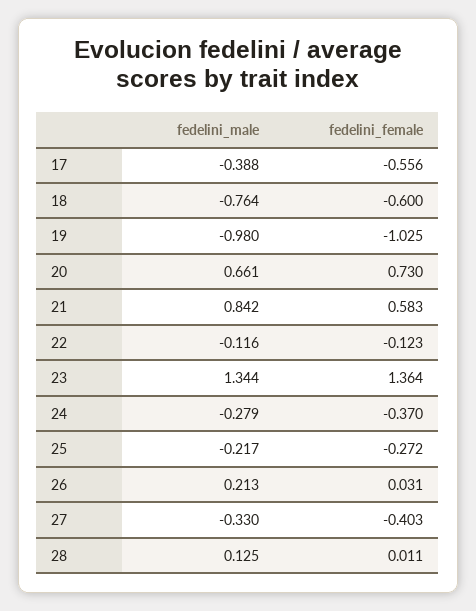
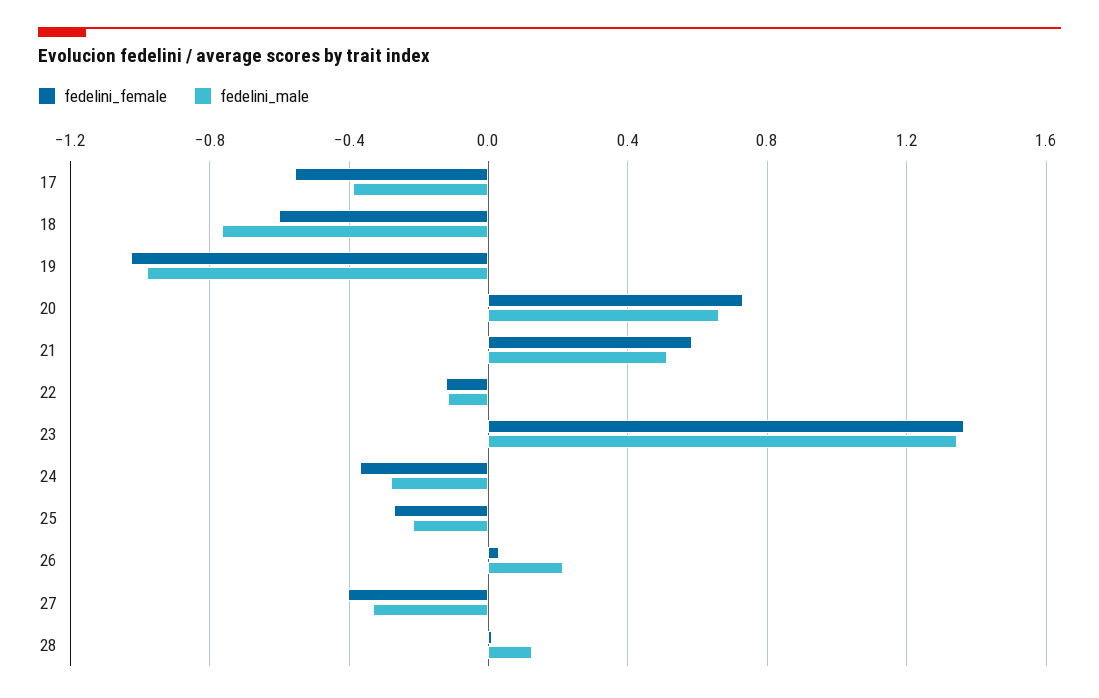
fedelini_male, 21: 0.842 -> 0.5

